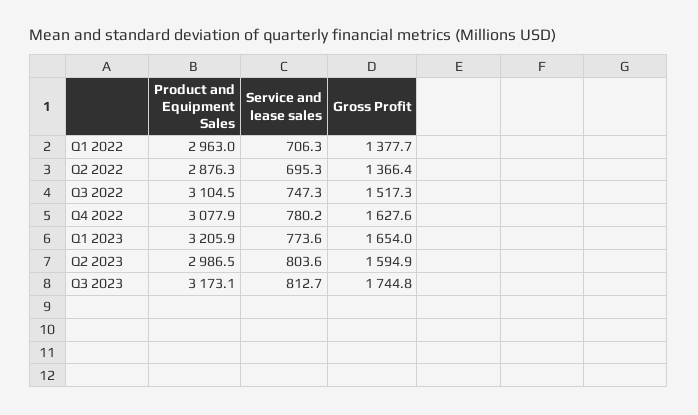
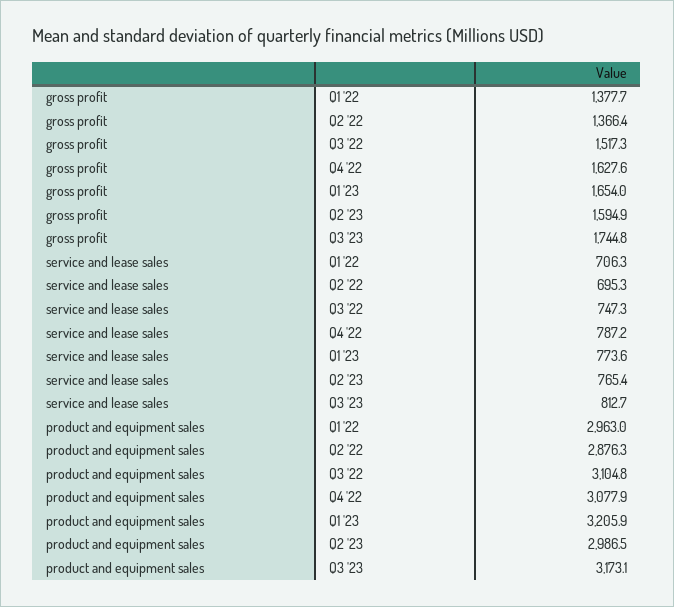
Product and Equipment Sales, Q3 2022: 3104.5 -> 3104.8
Service and lease sales, Q4 2022: 780.2 -> 787.2
Service and lease sales, Q2 2023: 803.6 -> 765.4

